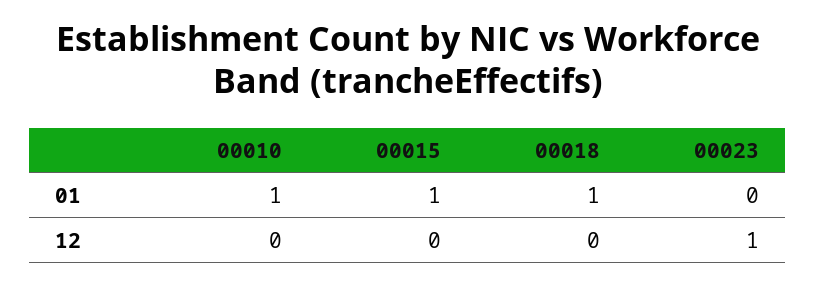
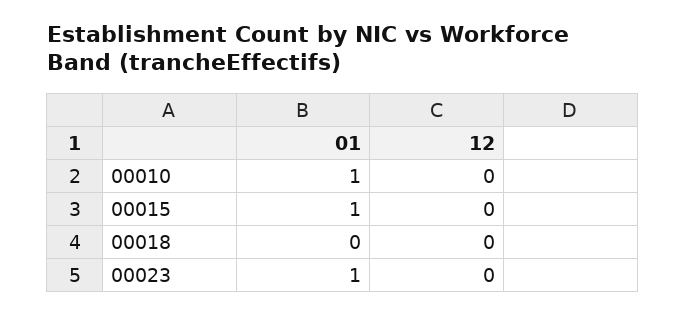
00018, 01: 1 -> 0
00023, 01: 0 -> 1
00023, 12: 1 -> 0

